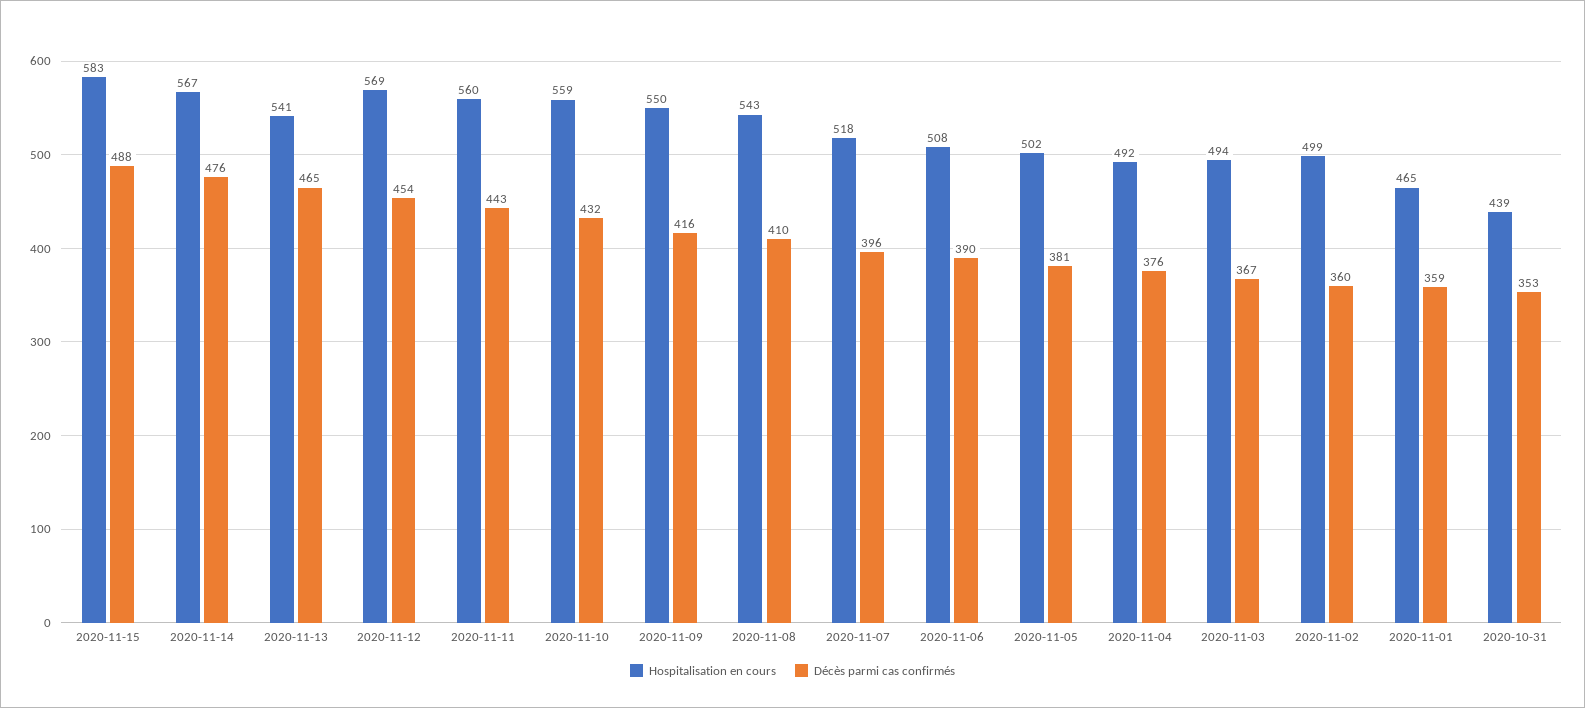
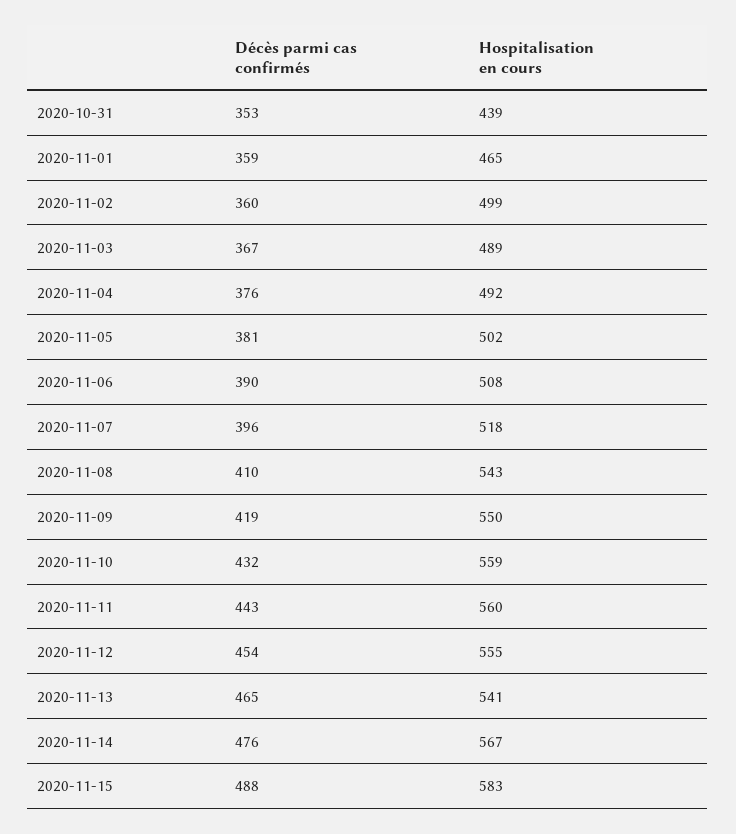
Hospitalisation en cours, 2020-11-12: 569 -> 555
Décès parmi cas confirmés, 2020-11-09: 416 -> 419
Hospitalisation en cours, 2020-11-03: 494 -> 489

